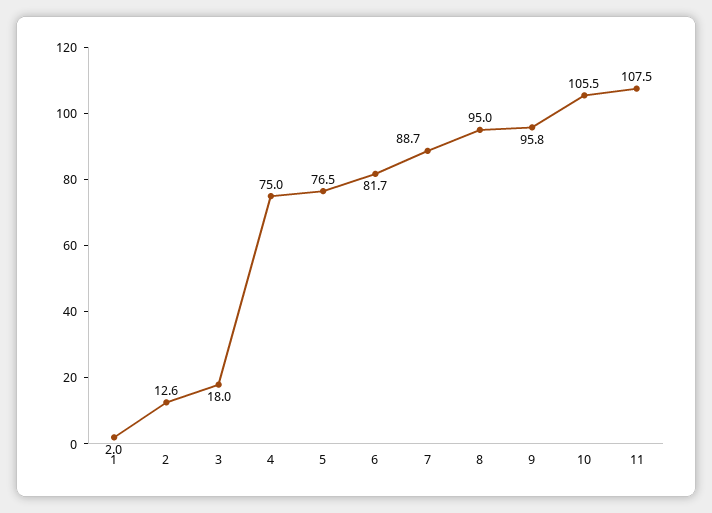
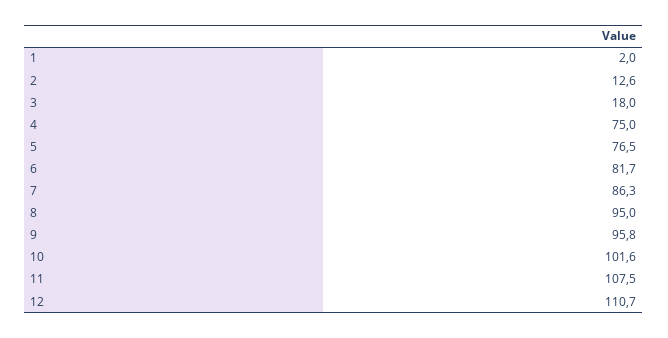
7: 88.7 -> 86.3
10: 105.5 -> 101.6
12: none -> 110.7

